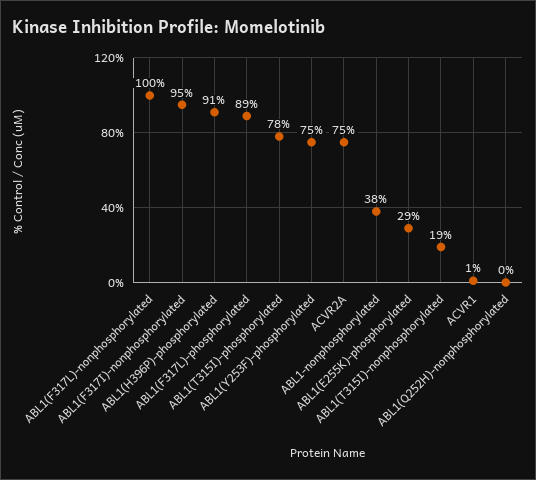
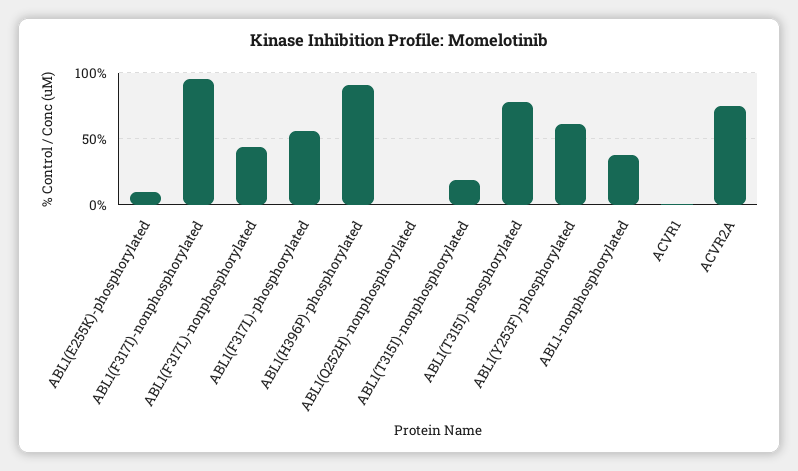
ABL1(F317L)-nonphosphorylated: 100 -> 45
ABL1(F317L)-phosphorylated: 89 -> 55
ABL1(Y253F)-phosphorylated: 75 -> 60
ABL1(E255K)-phosphorylated: 29 -> 10

